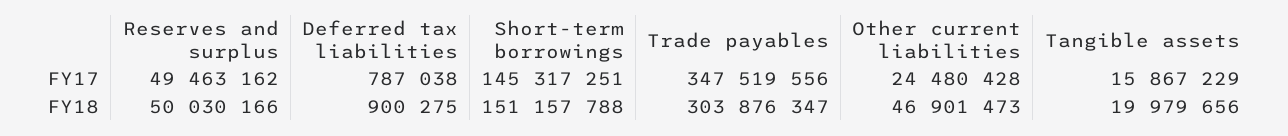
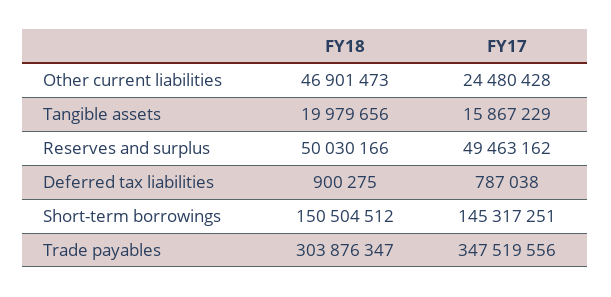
Short-term borrowings, FY18: 151157788 -> 150504512

